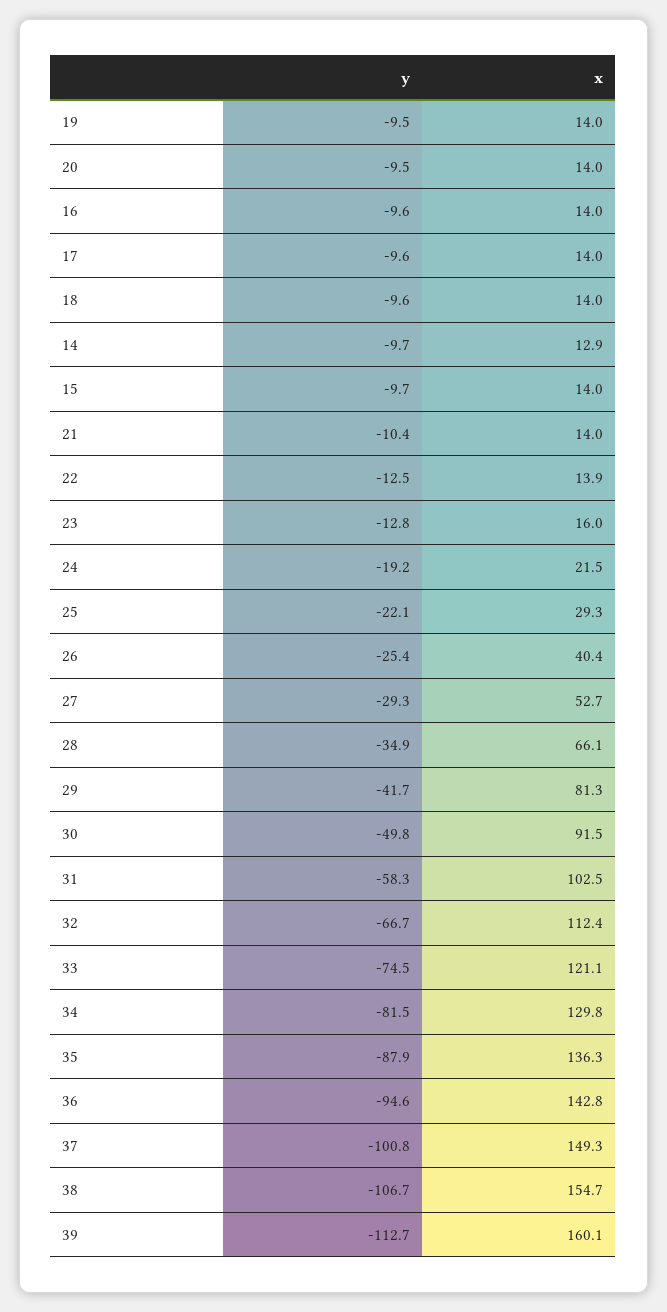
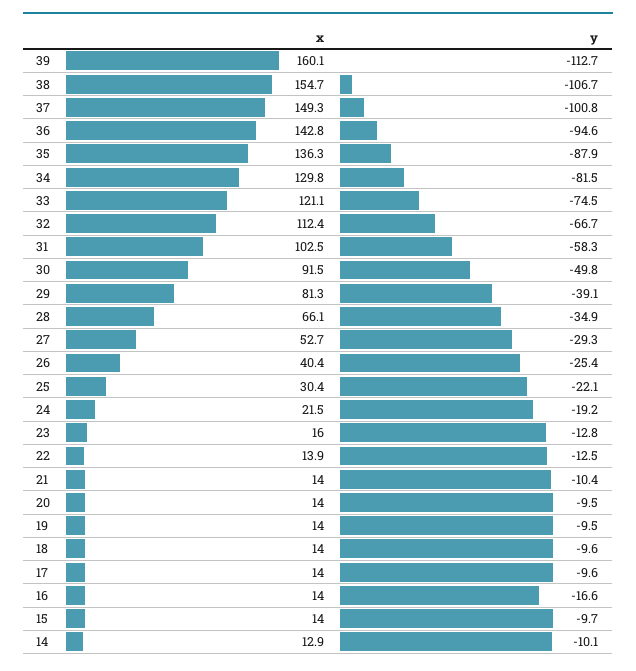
y, 16: -9.6 -> -16.6
y, 14: -9.7 -> -10.1
x, 25: 29.3 -> 30.4
y, 29: -41.7 -> -39.1

